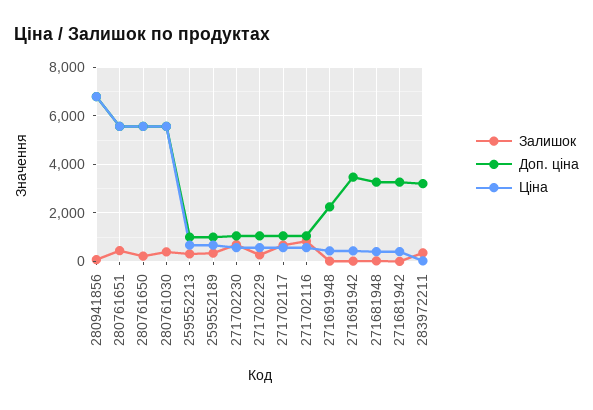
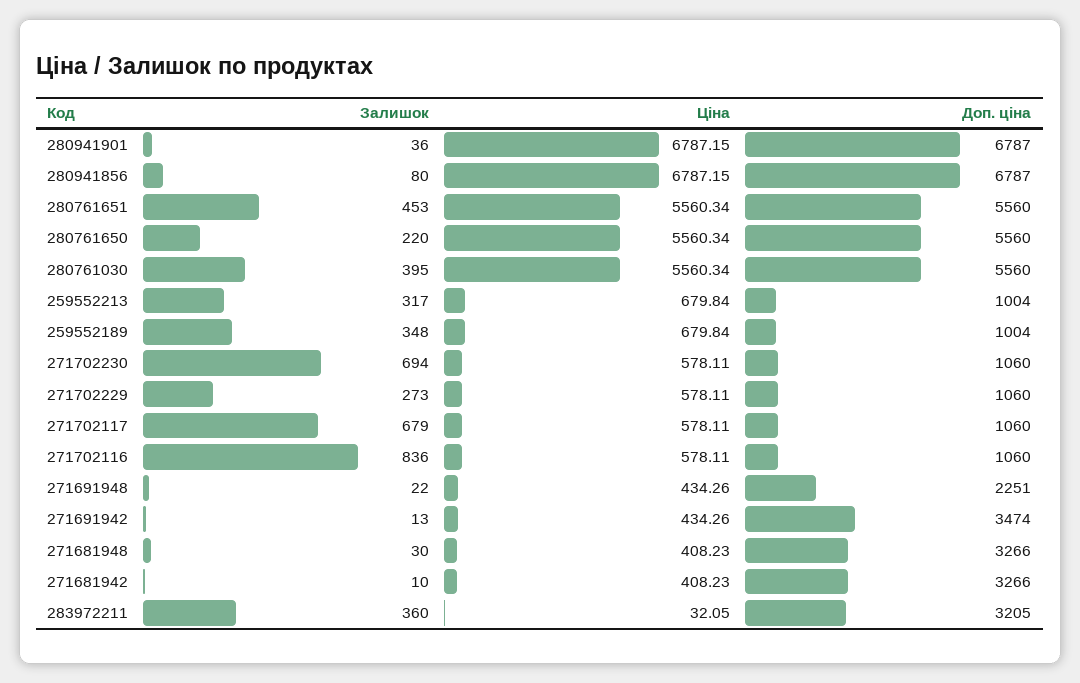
Залишок, 280941901: none -> 36
Ціна, 280941901: none -> 6787.15
Доп. ціна, 280941901: none -> 6787

